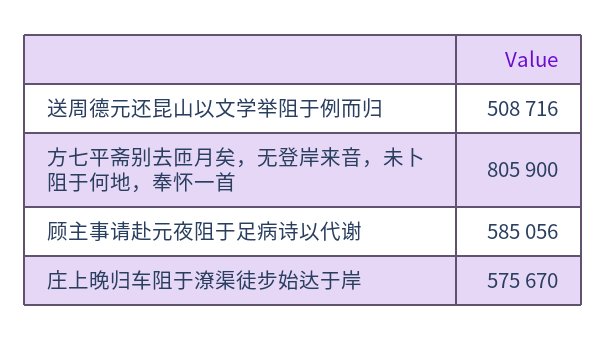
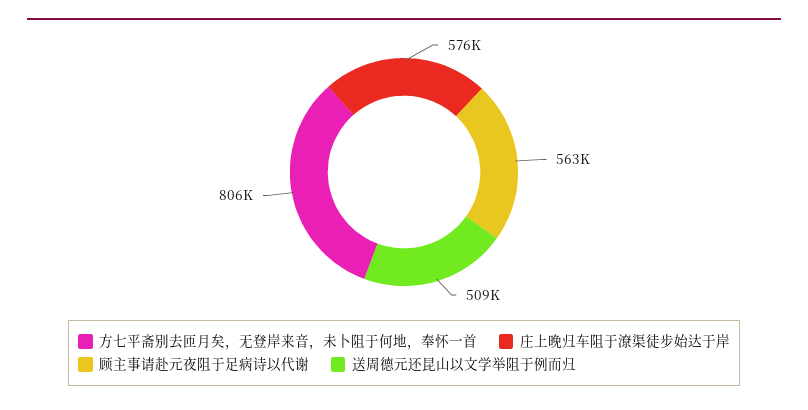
顾主事请赴元夜阻于足病诗以代谢: 585056 -> 563000

